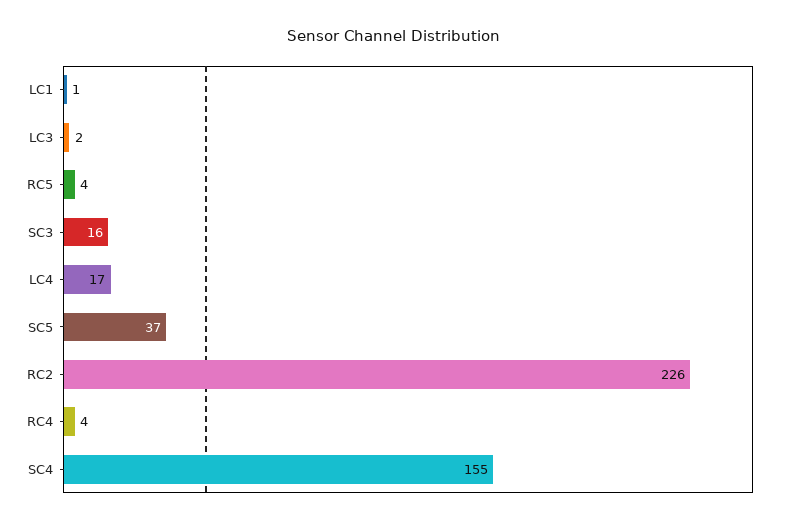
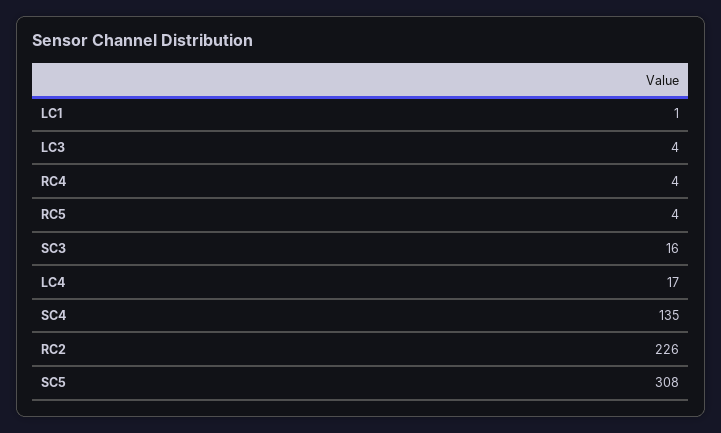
LC3: 2 -> 4
SC5: 37 -> 308
SC4: 155 -> 135

